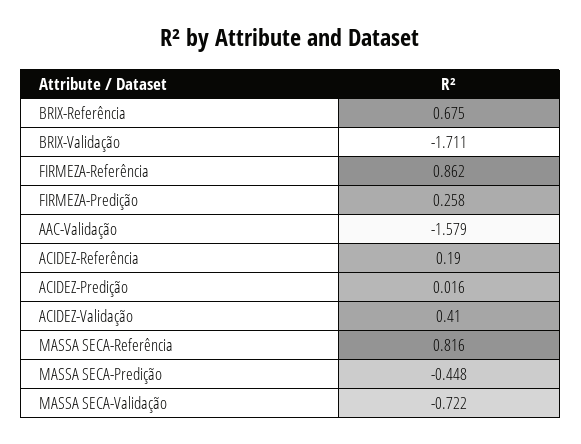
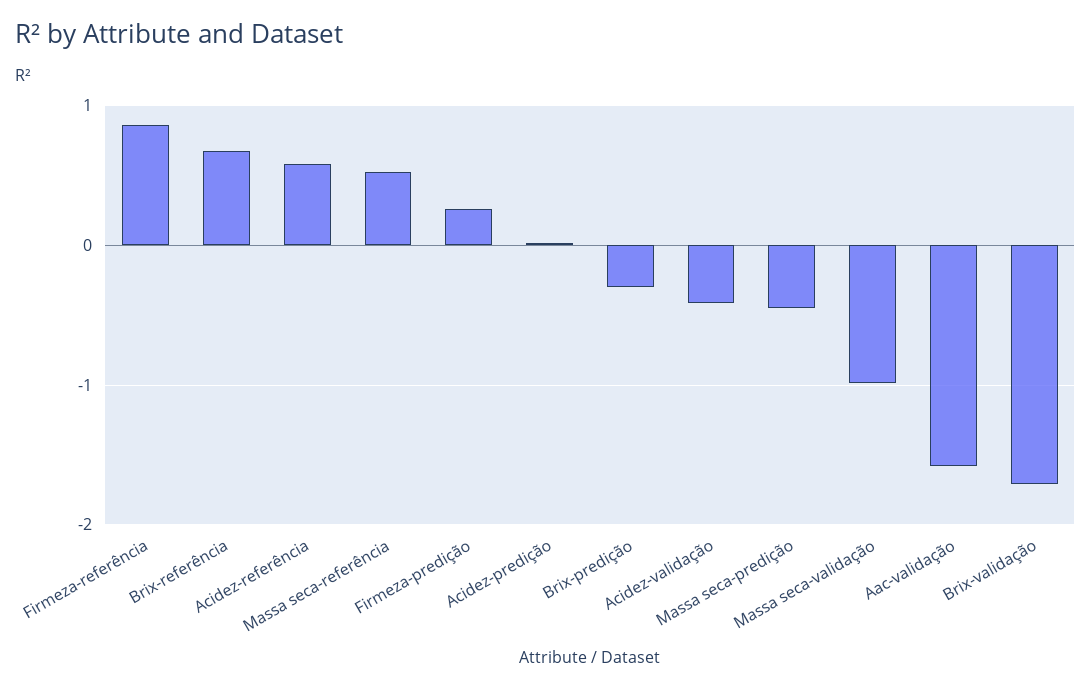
ACIDEZ-Referência: 0.19 -> 0.6
ACIDEZ-Validação: 0.41 -> -0.4
MASSA SECA-Referência: 0.816 -> 0.5
MASSA SECA-Validação: -0.722 -> -1
Brix-predição: none -> -0.3

